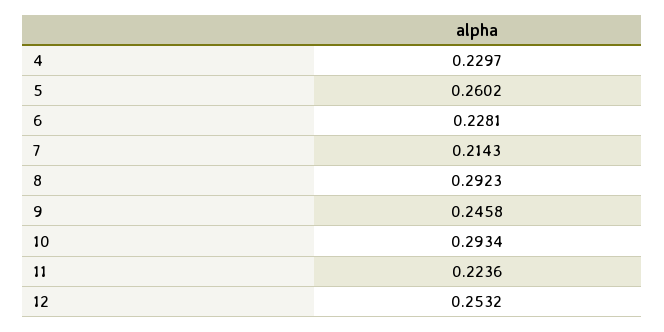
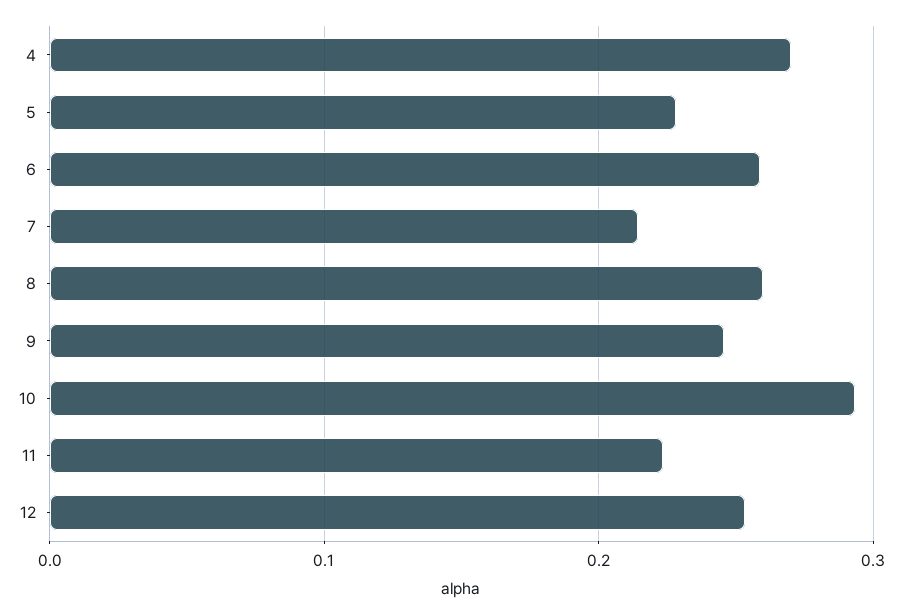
4: 0.2297 -> 0.27
5: 0.2602 -> 0.23
6: 0.2281 -> 0.26
8: 0.2923 -> 0.26

